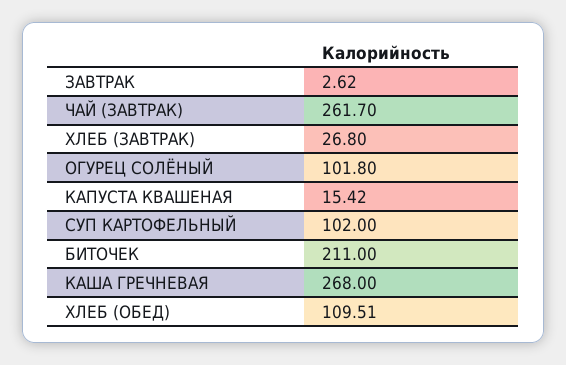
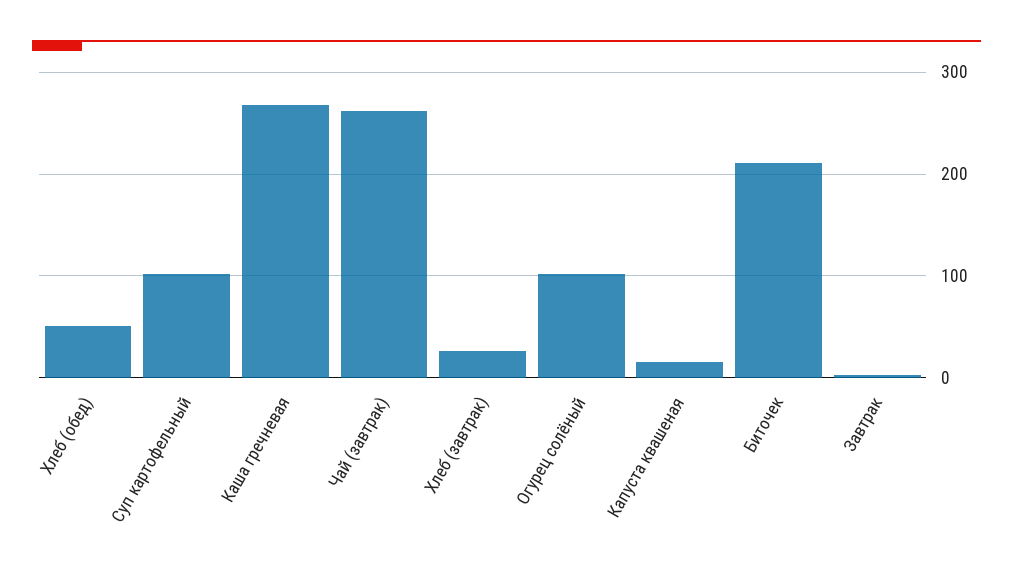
ХЛЕБ (ОБЕД): 109.51 -> 50

